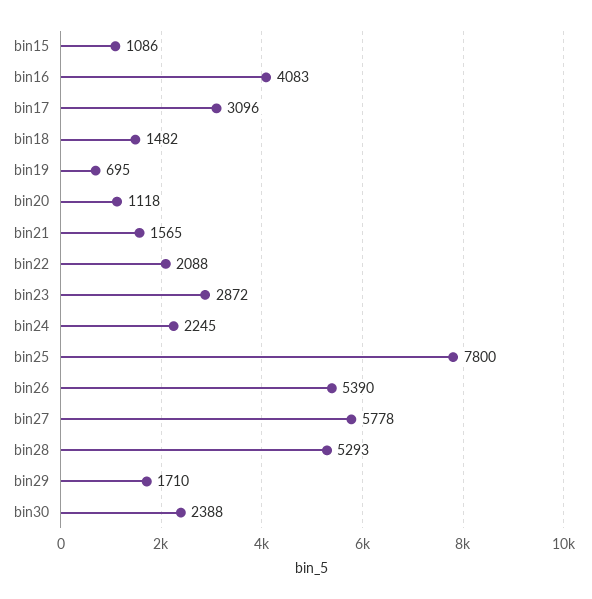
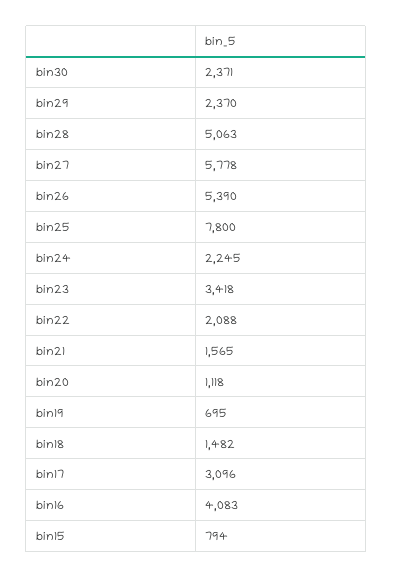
bin15: 1086 -> 794
bin23: 2872 -> 3418
bin28: 5293 -> 5063
bin29: 1710 -> 2370
bin30: 2388 -> 2371

